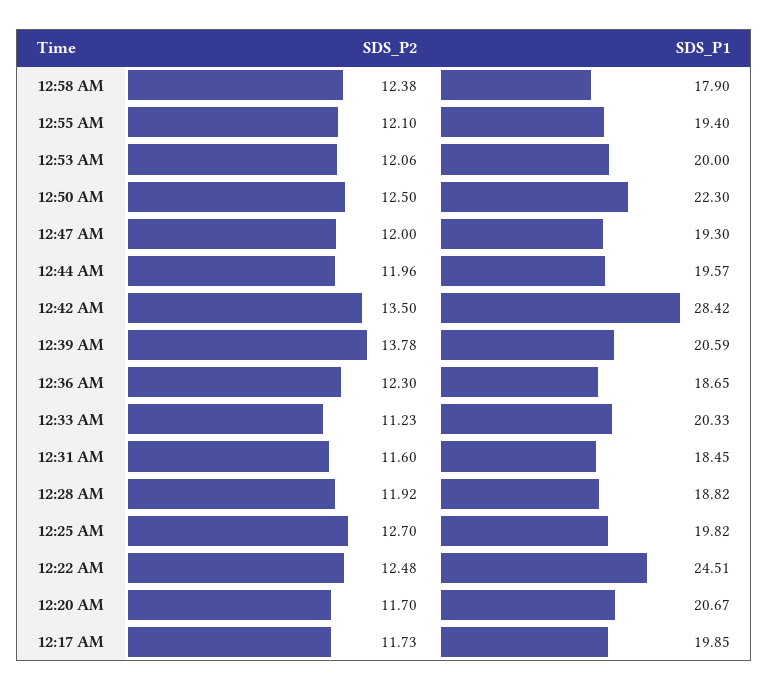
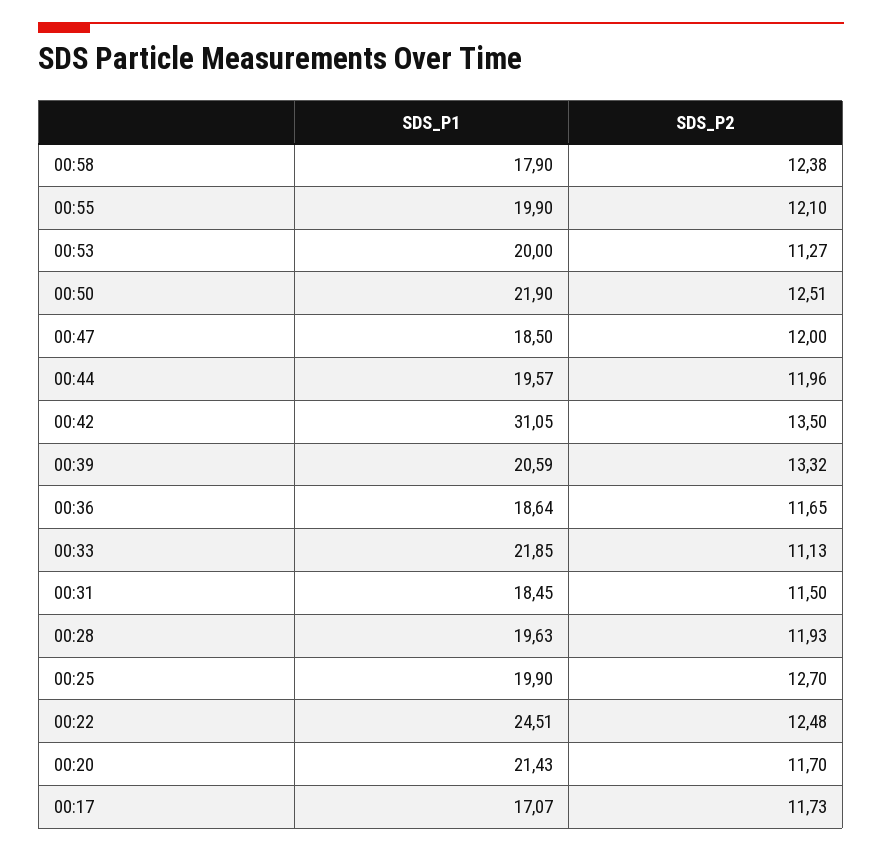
SDS_P1, 12:55 AM: 19.4 -> 19.9
SDS_P2, 12:53 AM: 12.06 -> 11.27
SDS_P2, 12:50 AM: 12.5 -> 12.51
SDS_P1, 12:50 AM: 22.3 -> 21.9
SDS_P1, 12:47 AM: 19.3 -> 18.5
SDS_P1, 12:42 AM: 28.42 -> 31.05
SDS_P2, 12:39 AM: 13.78 -> 13.32
SDS_P2, 12:36 AM: 12.3 -> 11.65
SDS_P1, 12:36 AM: 18.65 -> 18.64
SDS_P2, 12:33 AM: 11.23 -> 11.13
SDS_P1, 12:33 AM: 20.33 -> 21.85
SDS_P2, 12:31 AM: 11.6 -> 11.5
SDS_P2, 12:28 AM: 11.92 -> 11.93
SDS_P1, 12:28 AM: 18.82 -> 19.63
SDS_P1, 12:25 AM: 19.82 -> 19.9
SDS_P1, 12:20 AM: 20.67 -> 21.43
SDS_P1, 12:17 AM: 19.85 -> 17.07

